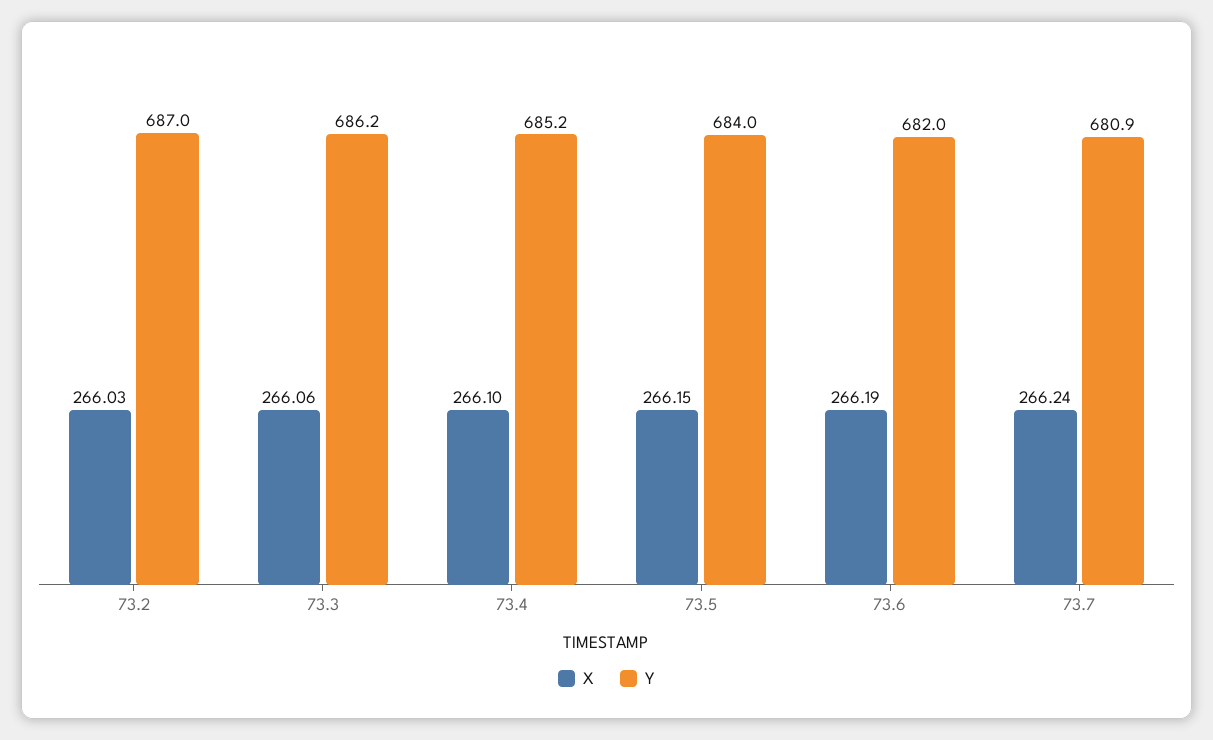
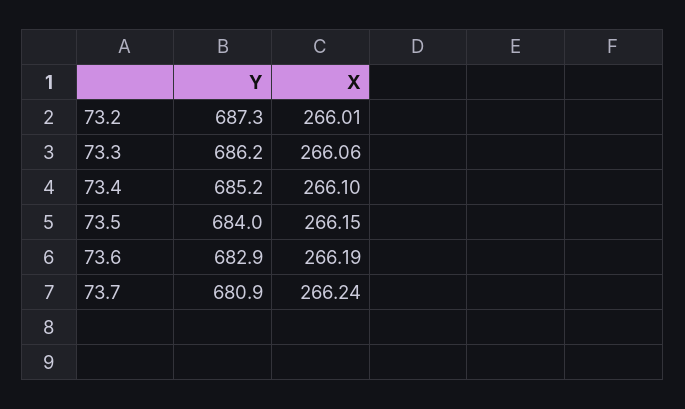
X, 73.2: 266.03 -> 266.01
Y, 73.2: 687 -> 687.3
Y, 73.6: 682 -> 682.9

